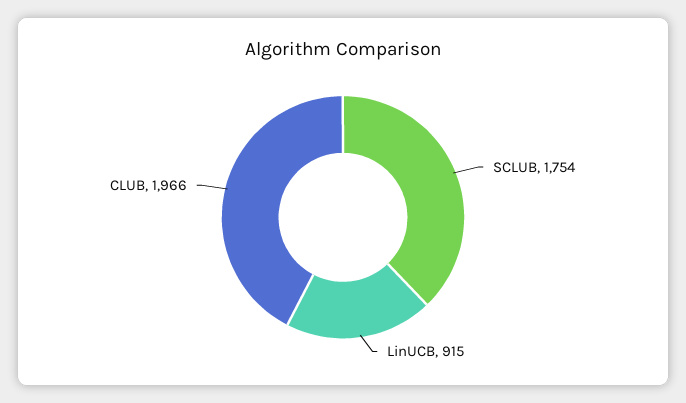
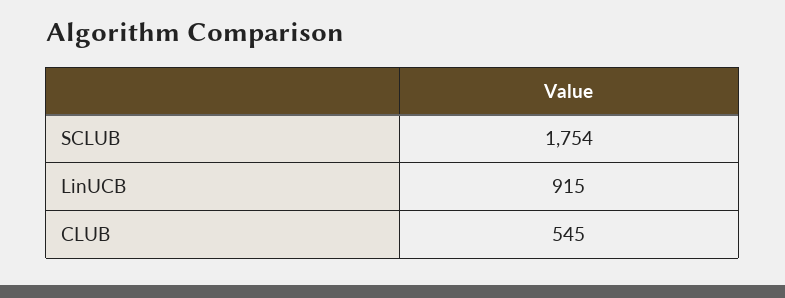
CLUB: 1966 -> 545

